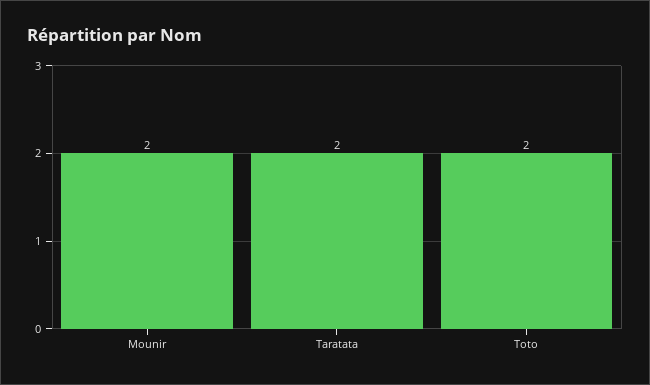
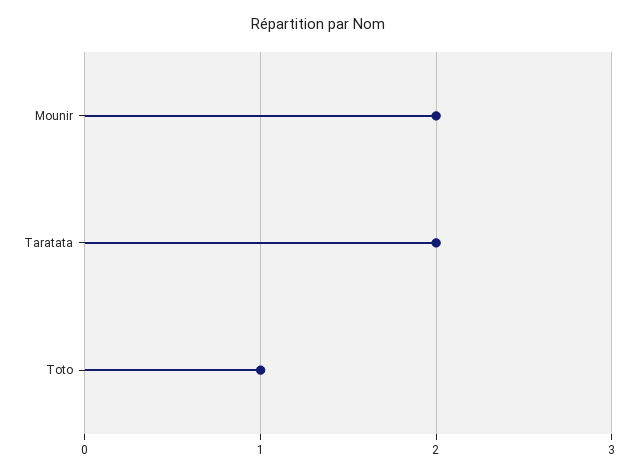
Toto: 2 -> 1

